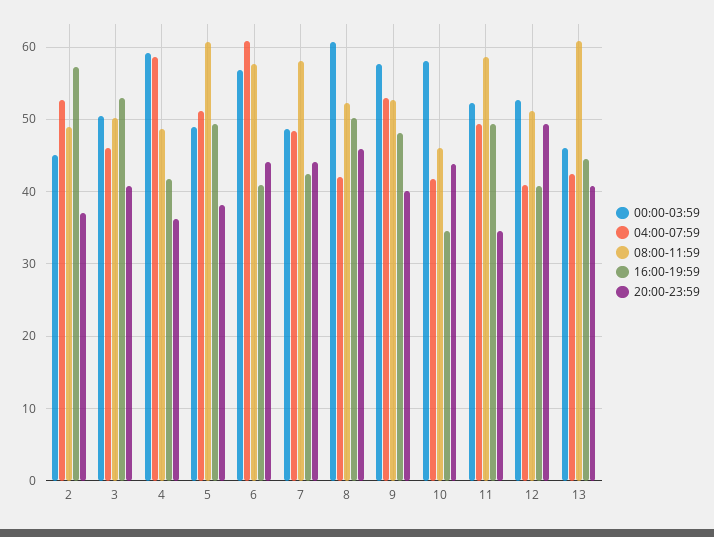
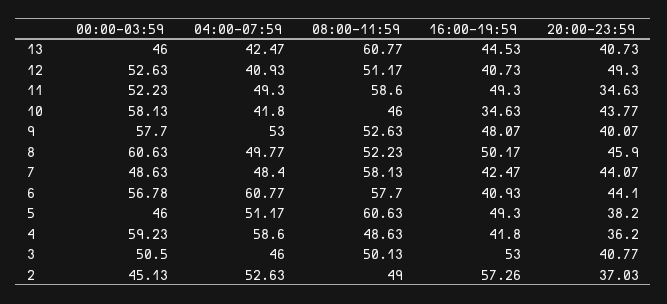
00:00-03:59, 5: 49 -> 46
04:00-07:59, 8: 42 -> 49.77

